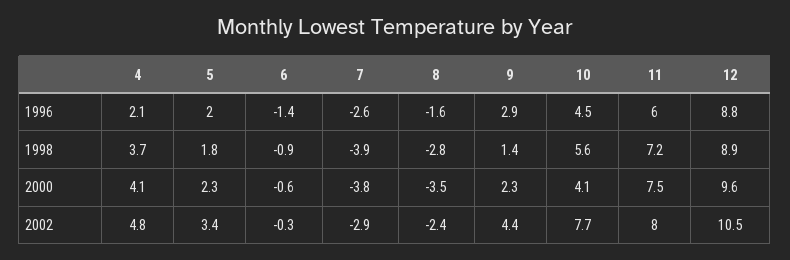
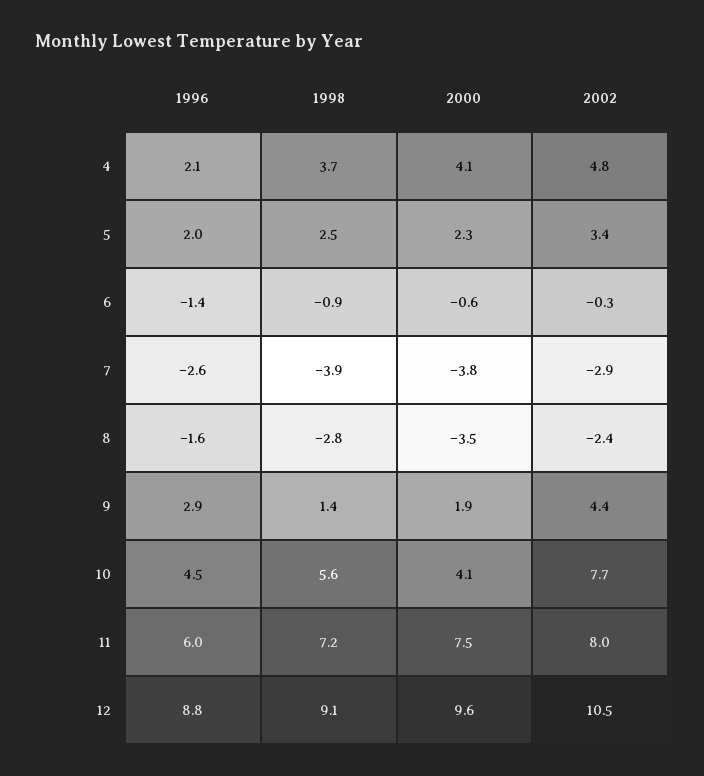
5, 1998: 1.8 -> 2.5
12, 1998: 8.9 -> 9.1
9, 2000: 2.3 -> 1.9

